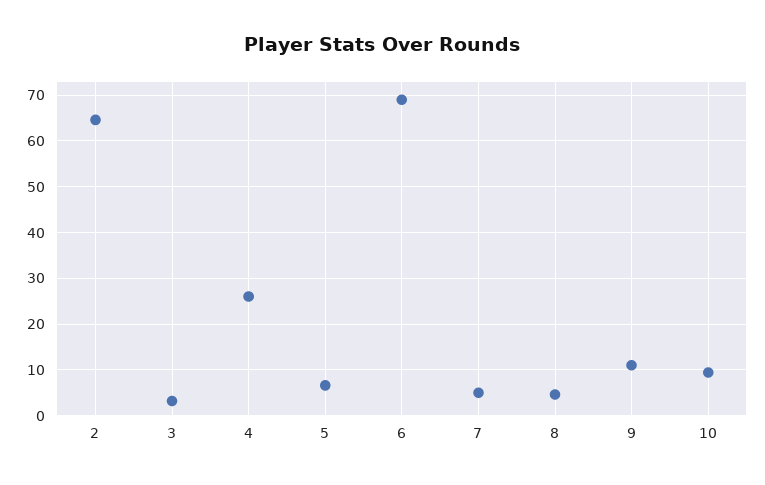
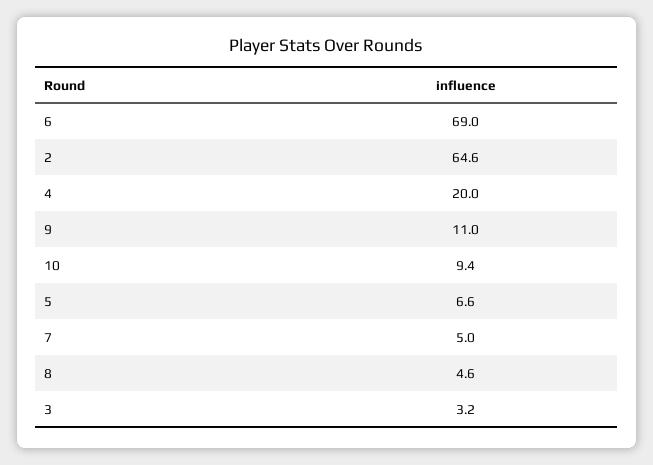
4: 26 -> 20

